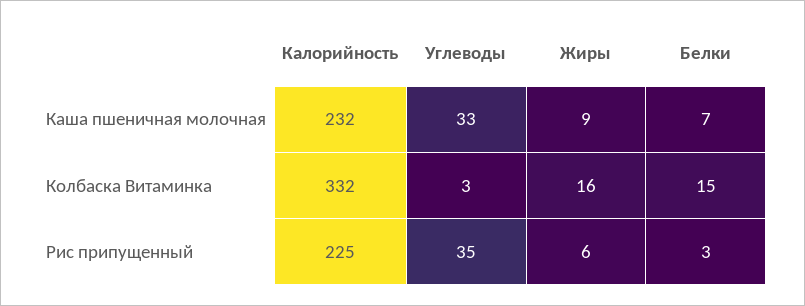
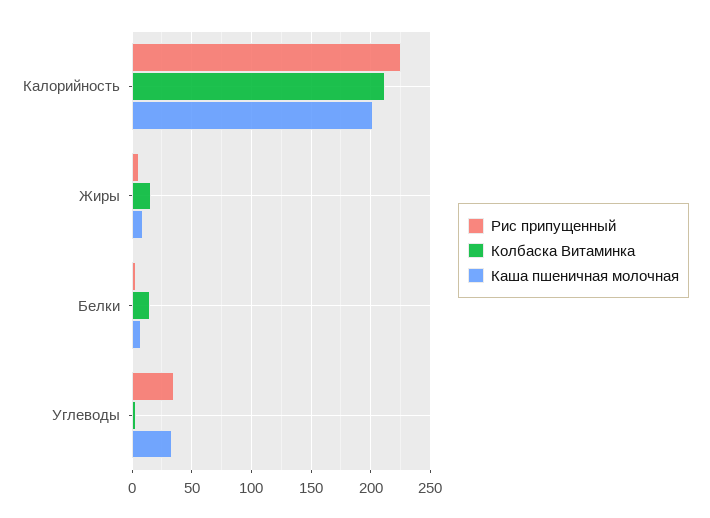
Каша пшеничная молочная, Калорийность: 232 -> 200
Колбаска Витаминка, Калорийность: 332 -> 210

